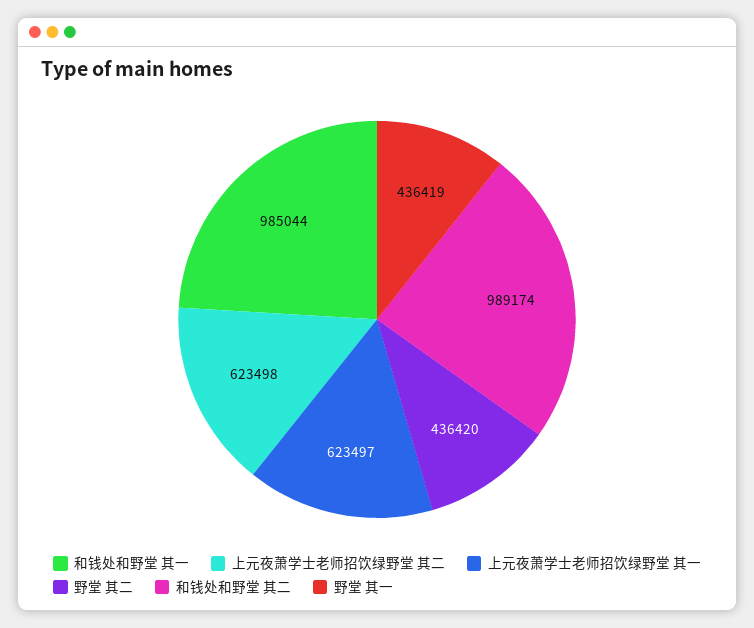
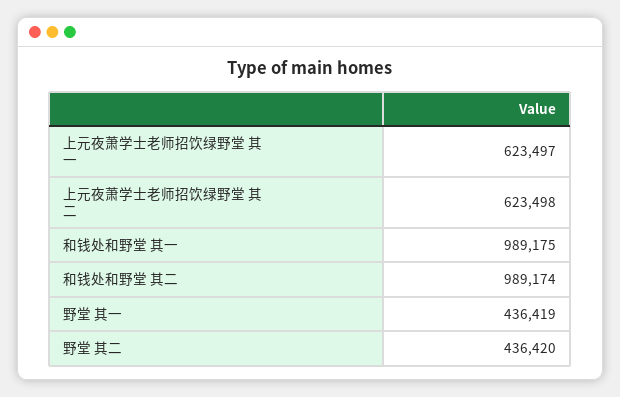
和钱处和野堂 其一: 985044 -> 989175

